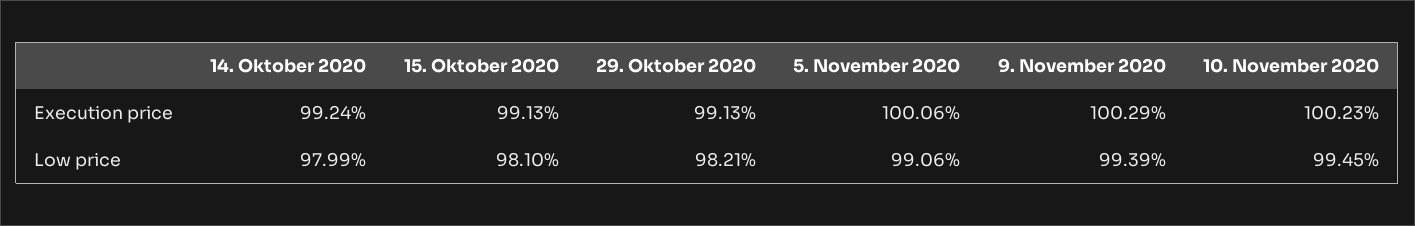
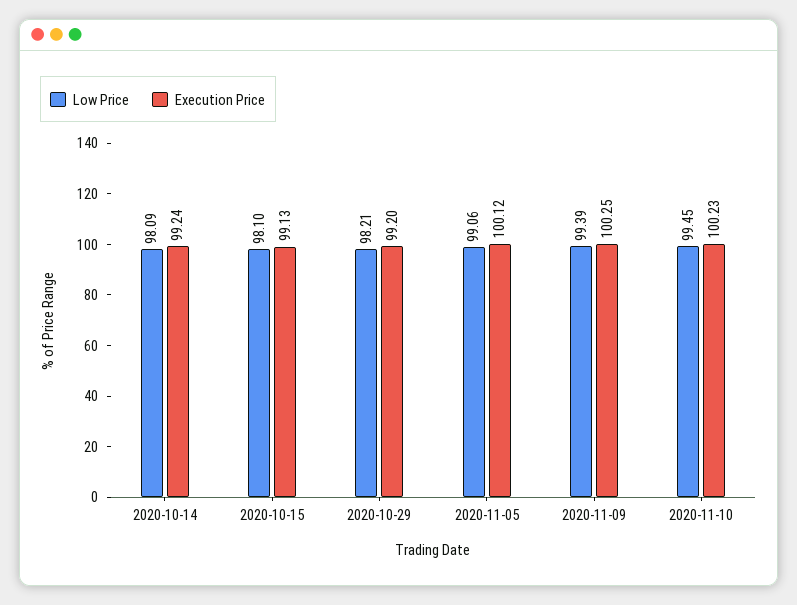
Execution price, 29. Oktober 2020: 99.13 -> 99.2
Execution price, 5. November 2020: 100.06 -> 100.12
Execution price, 9. November 2020: 100.29 -> 100.25
Low price, 14. Oktober 2020: 97.99 -> 98.09

